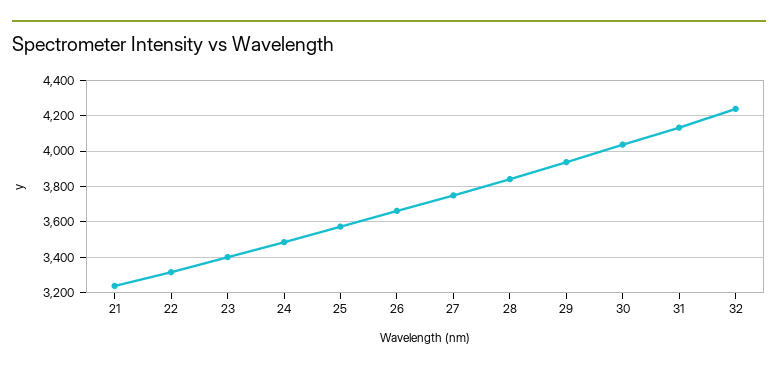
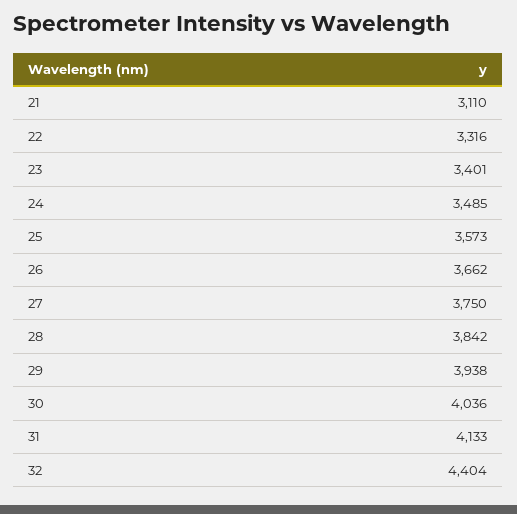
21: 3250 -> 3110
32: 4250 -> 4404

